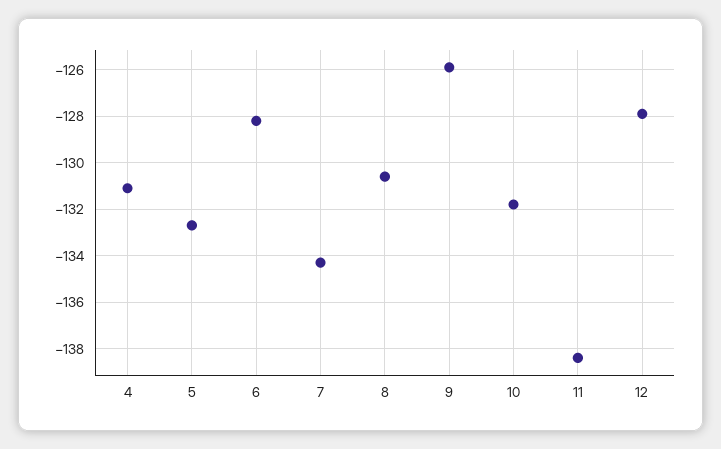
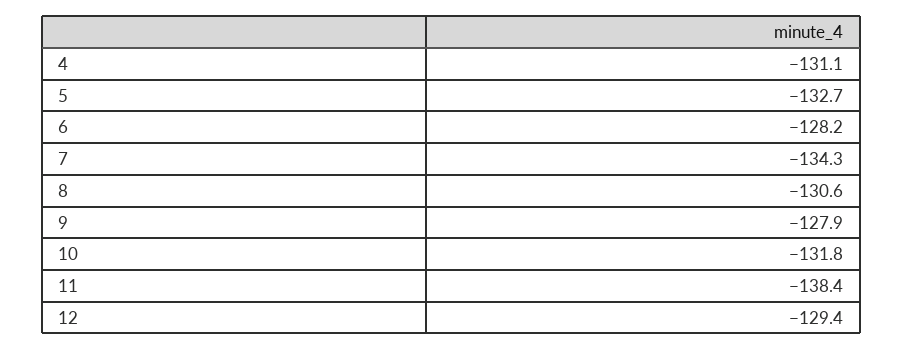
9: -126 -> -127.9
12: -128 -> -129.4

